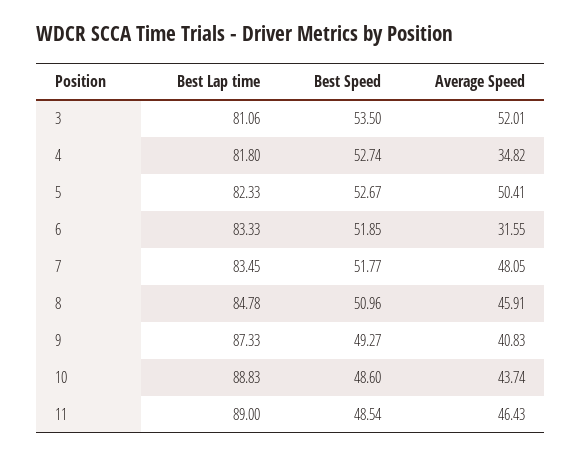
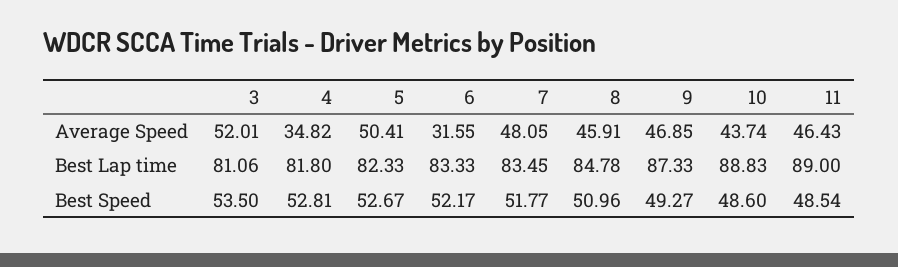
Best Speed, 4: 52.74 -> 52.81
Best Speed, 6: 51.85 -> 52.17
Average Speed, 9: 40.83 -> 46.85

